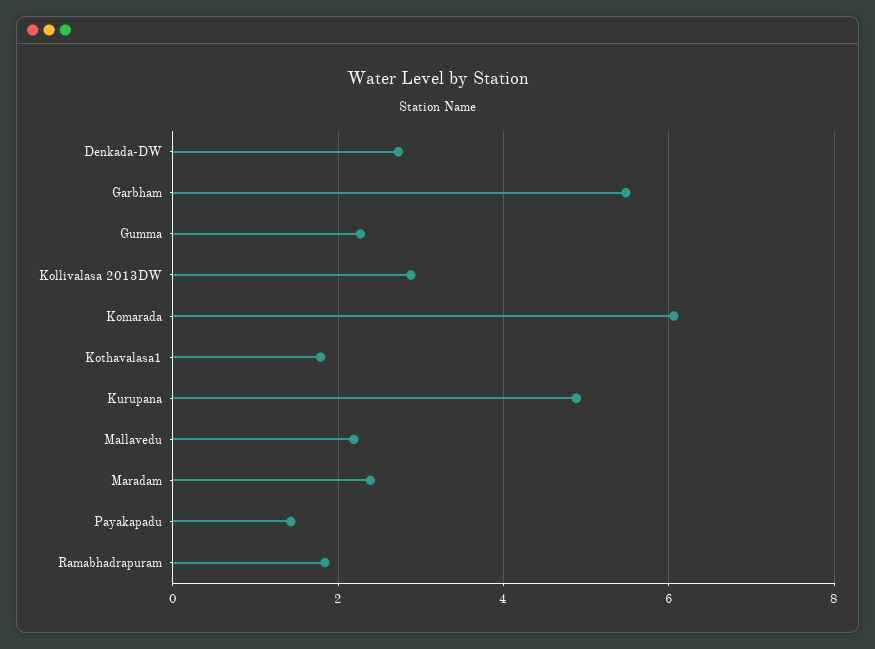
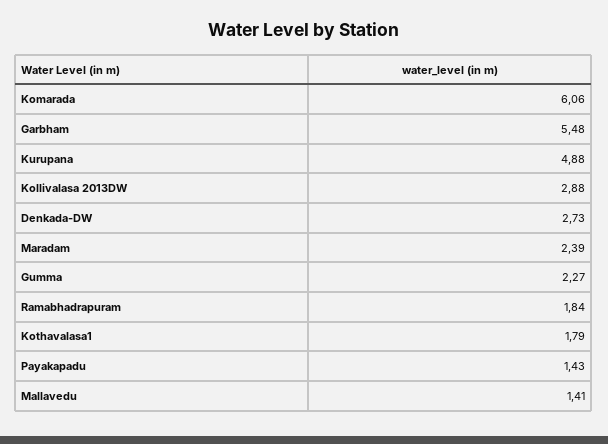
Mallavedu: 2.2 -> 1.41

